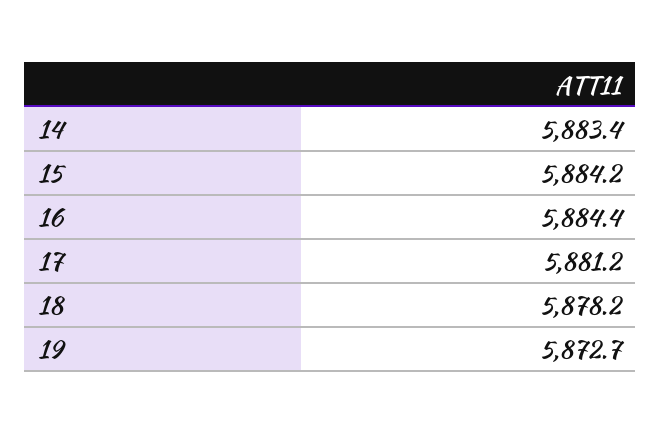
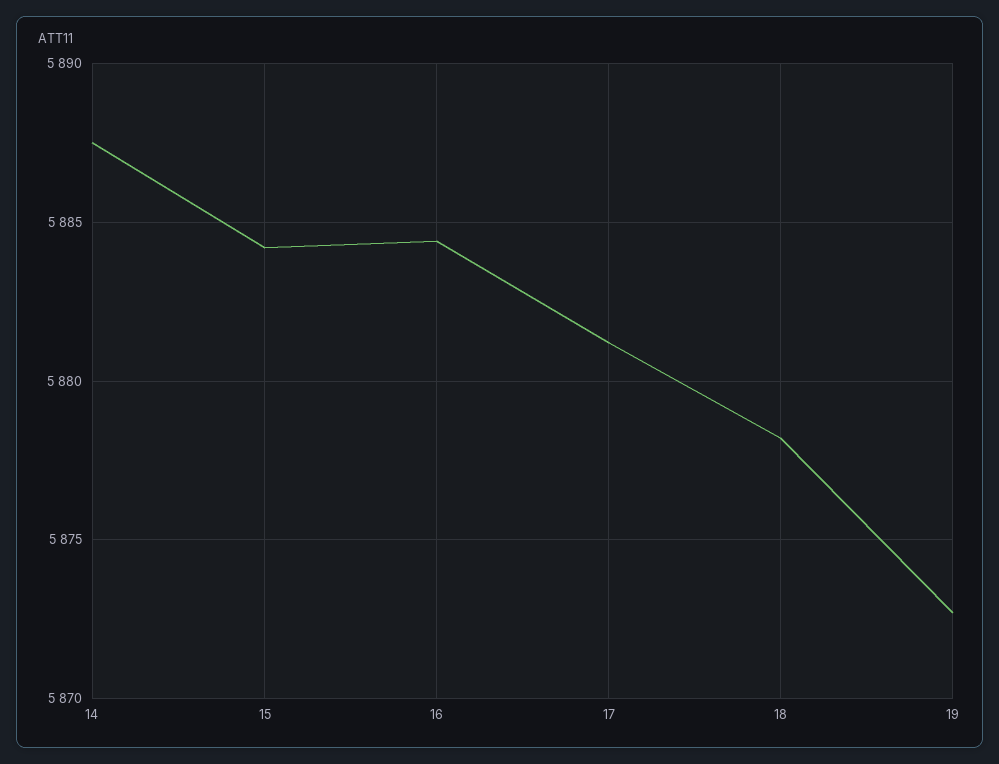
14: 5883.4 -> 5887.5

